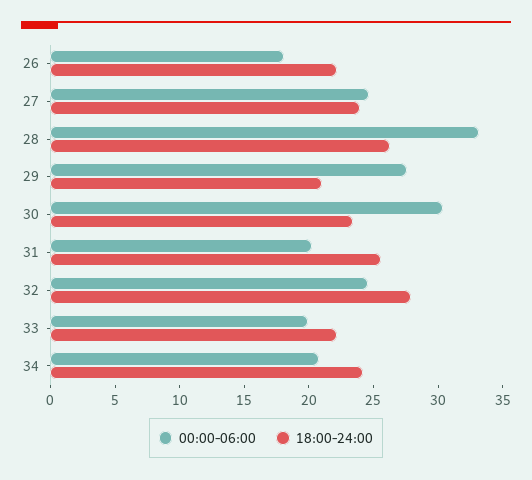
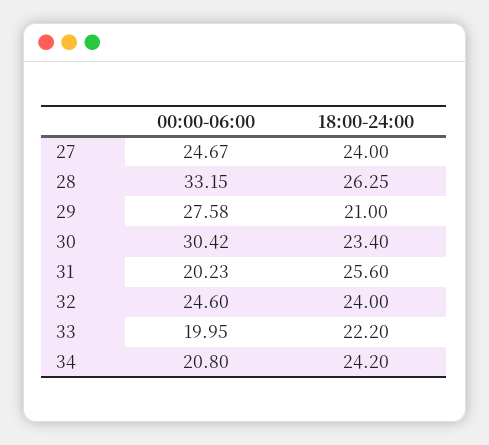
00:00-06:00, 26: 18 -> none
18:00-24:00, 26: 22 -> none
18:00-24:00, 32: 28 -> 24

